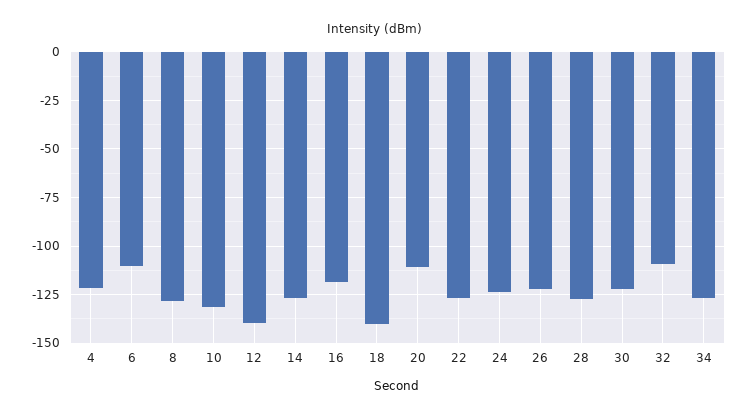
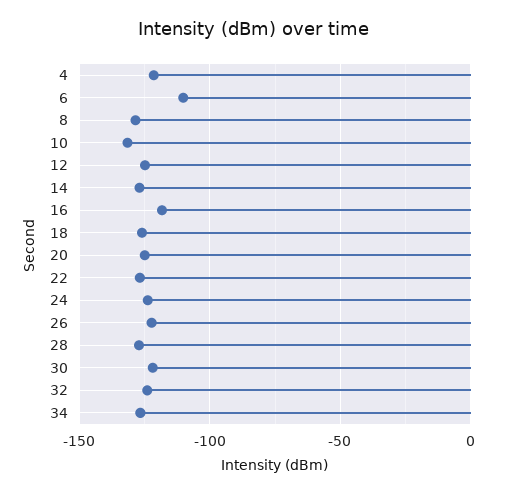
12: -140 -> -125
18: -140 -> -125
20: -110 -> -125
32: -110 -> -125

